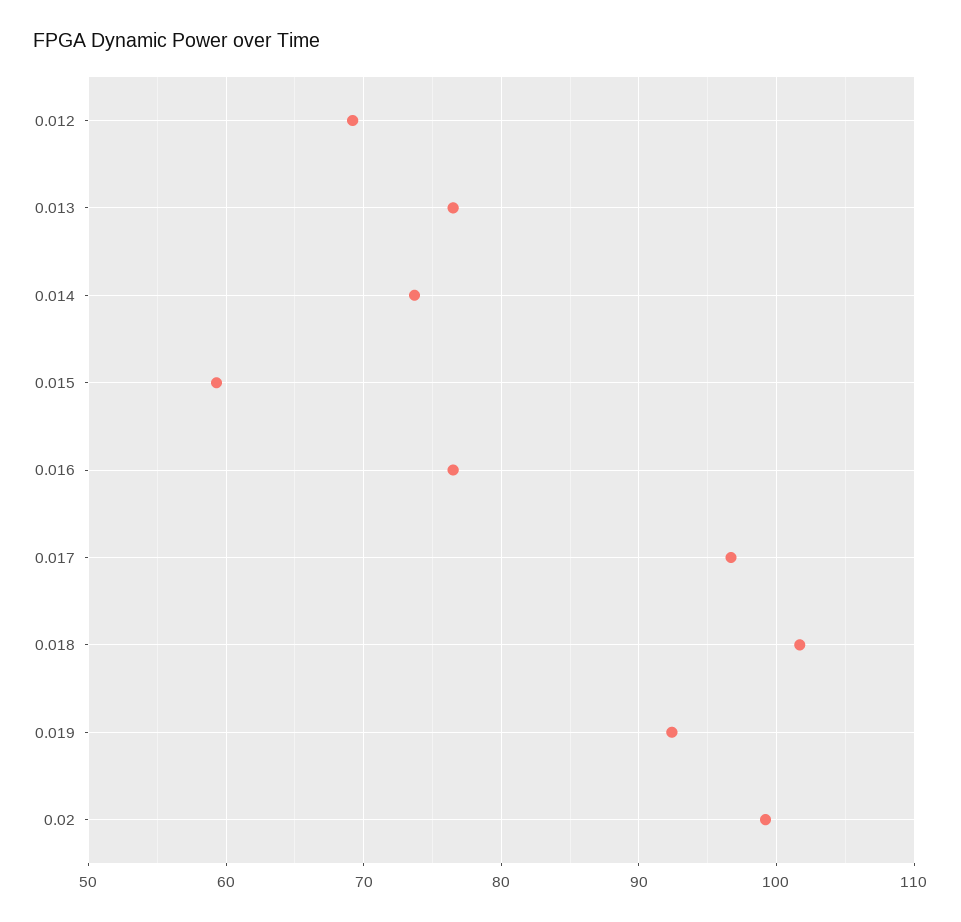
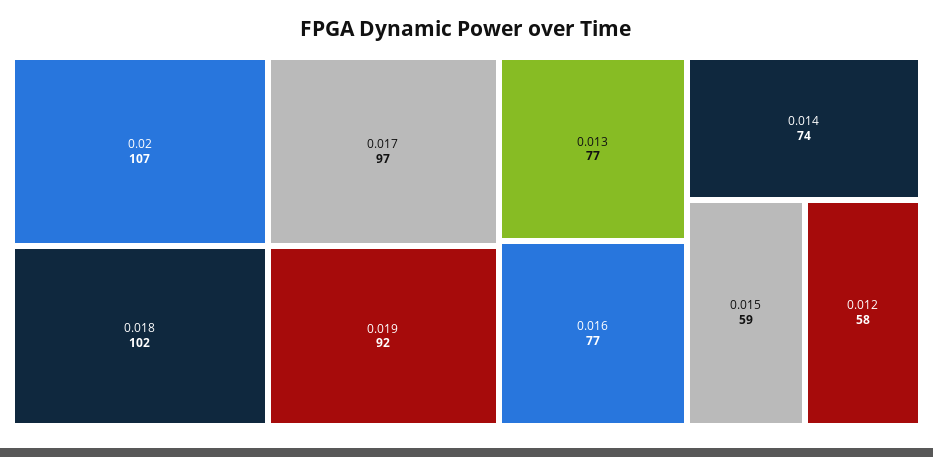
0.012: 69 -> 58
0.02: 99 -> 107

